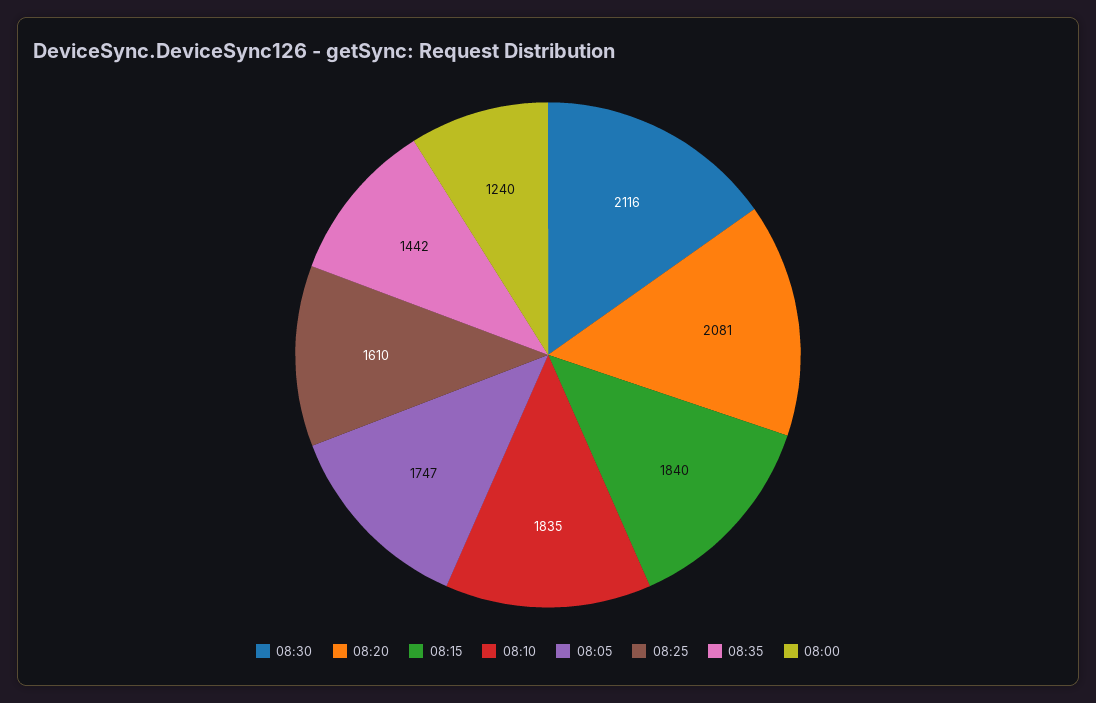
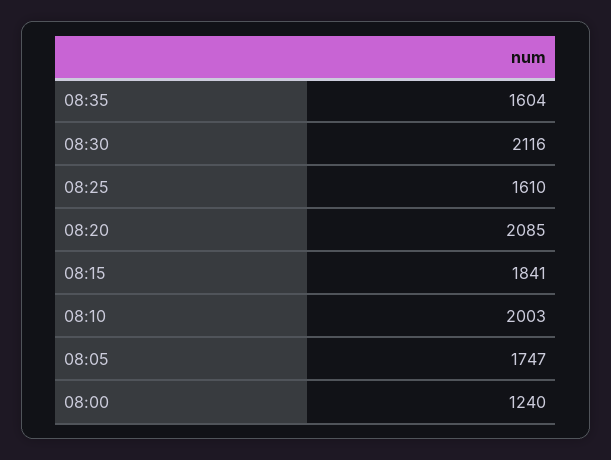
08:20: 2081 -> 2085
08:15: 1840 -> 1841
08:10: 1835 -> 2003
08:35: 1442 -> 1604

